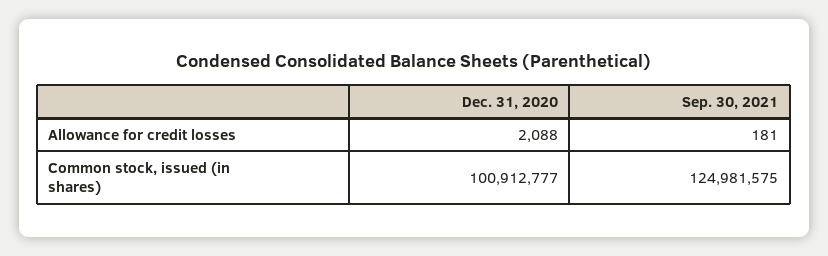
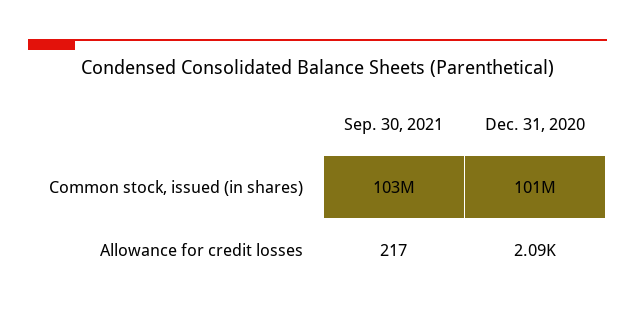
Sep. 30, 2021, Allowance for credit losses: 181 -> 217
Sep. 30, 2021, Common stock, issued (in shares): 124981575 -> 103000000

